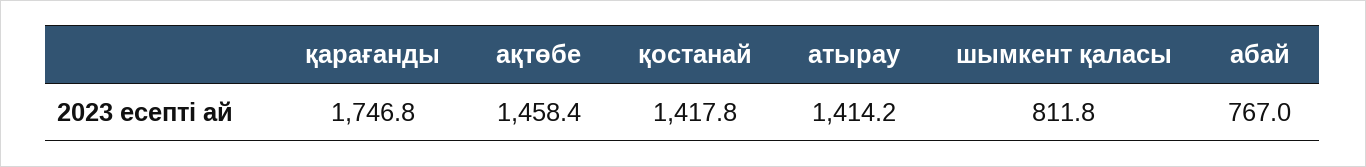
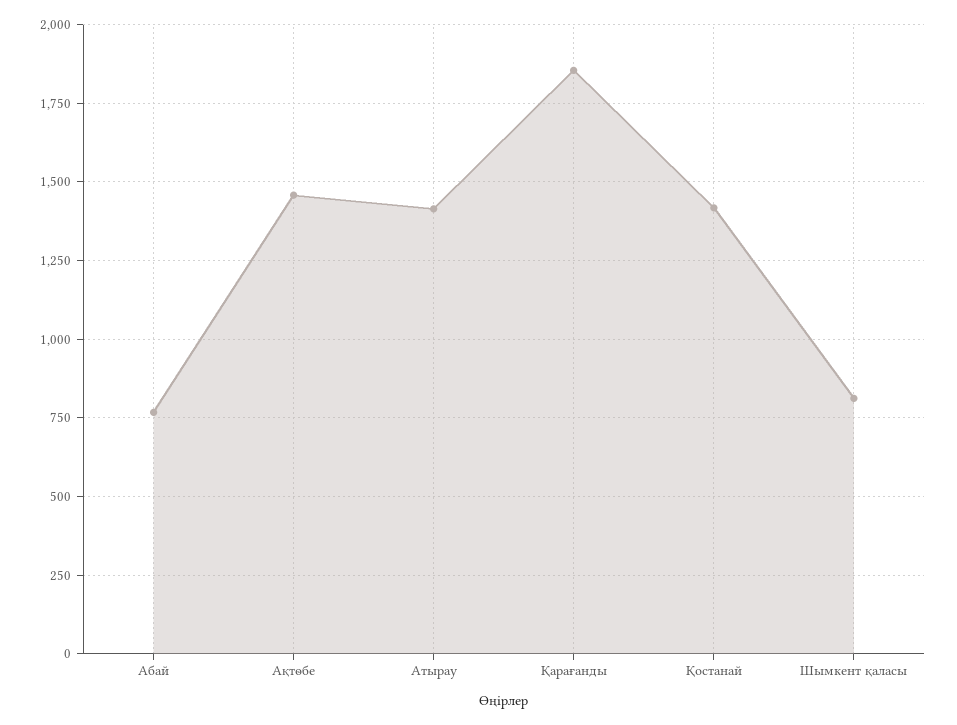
қарағанды: 1746.8 -> 1850

